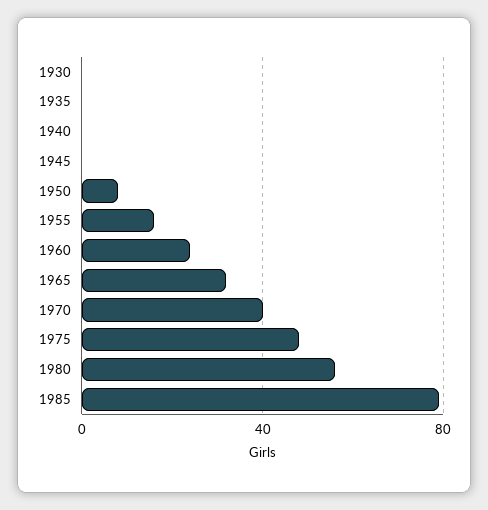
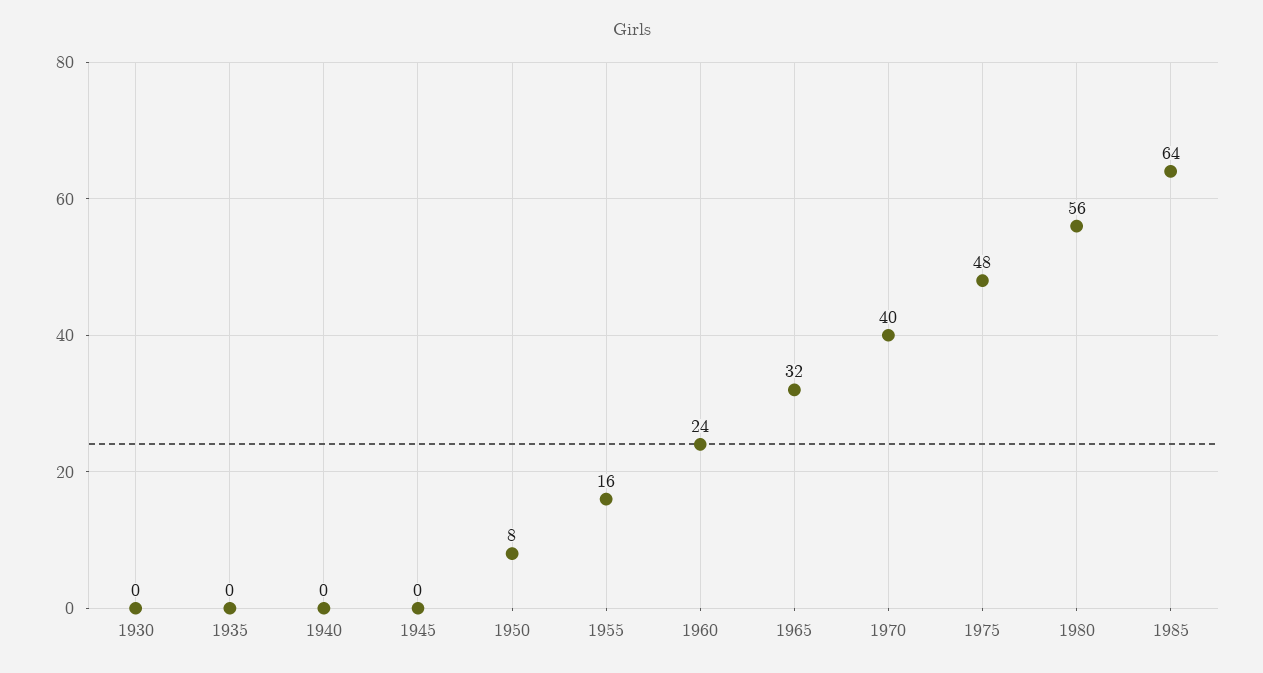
1985: 80 -> 64

